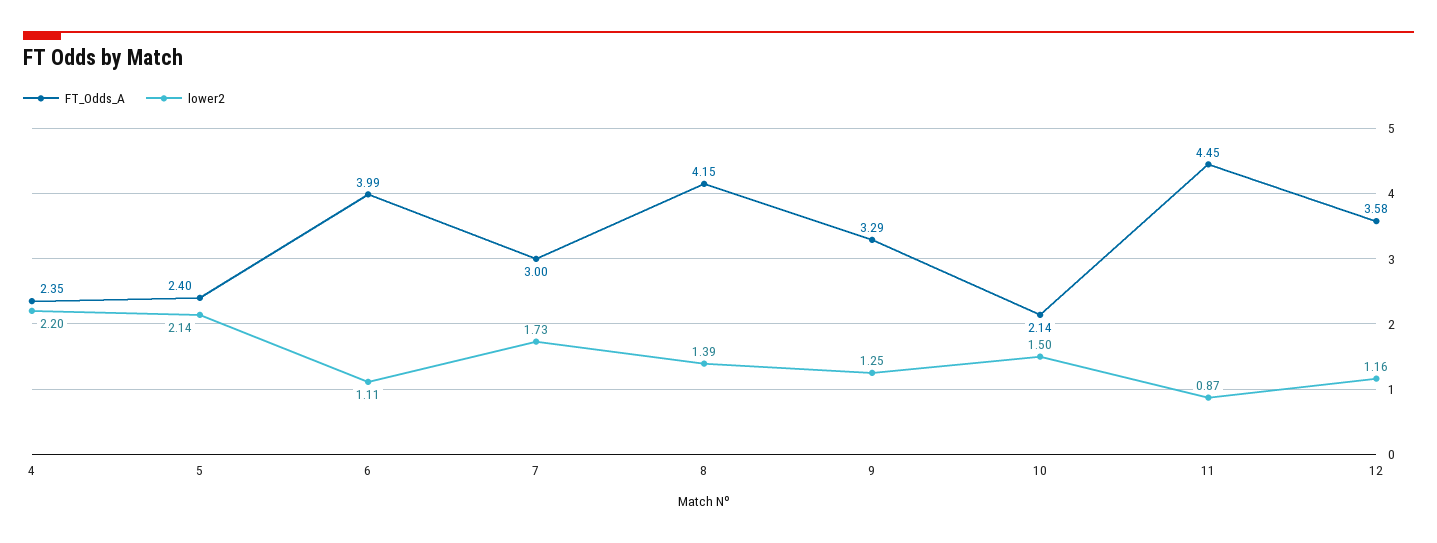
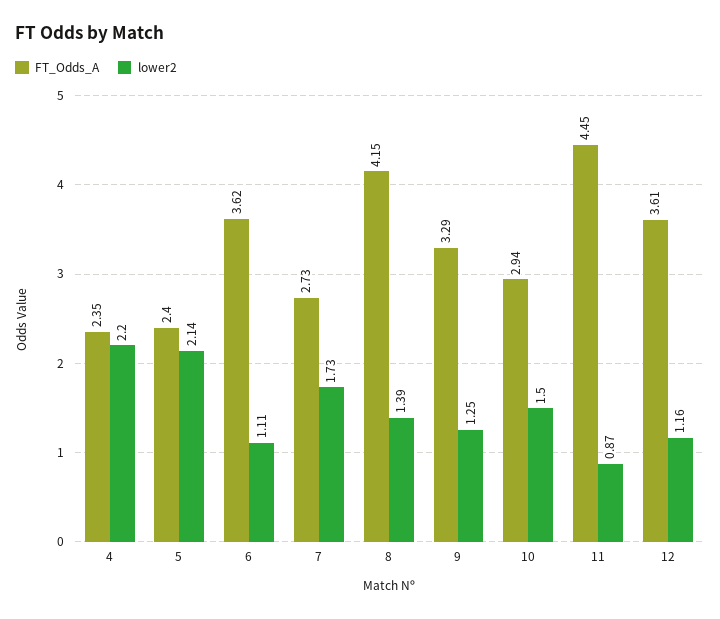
FT_Odds_A, 6: 3.99 -> 3.62
FT_Odds_A, 7: 3 -> 2.73
FT_Odds_A, 10: 2.14 -> 2.94
FT_Odds_A, 12: 3.58 -> 3.61

